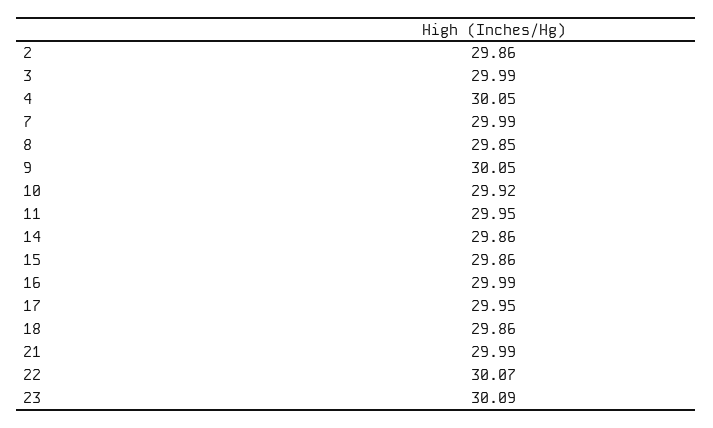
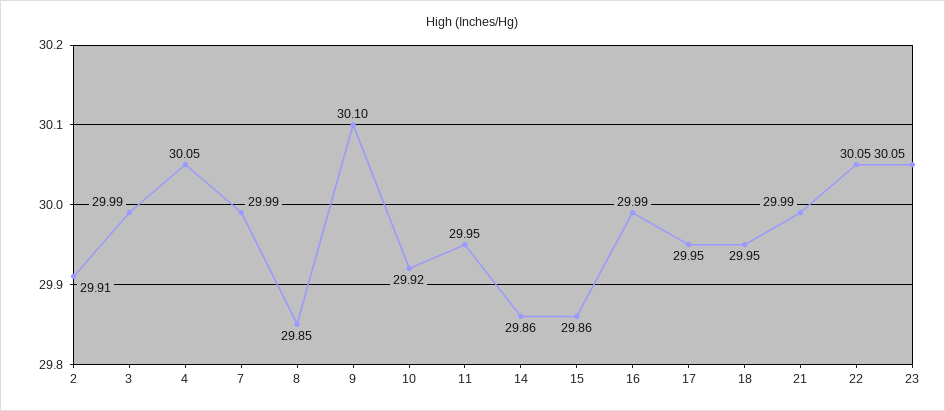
2: 29.86 -> 29.91
9: 30.05 -> 30.1
18: 29.86 -> 29.95
22: 30.07 -> 30.05
23: 30.09 -> 30.05

